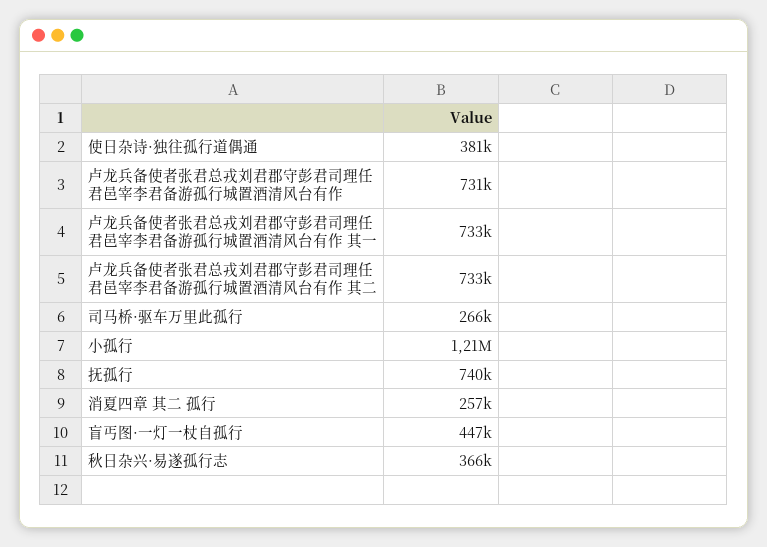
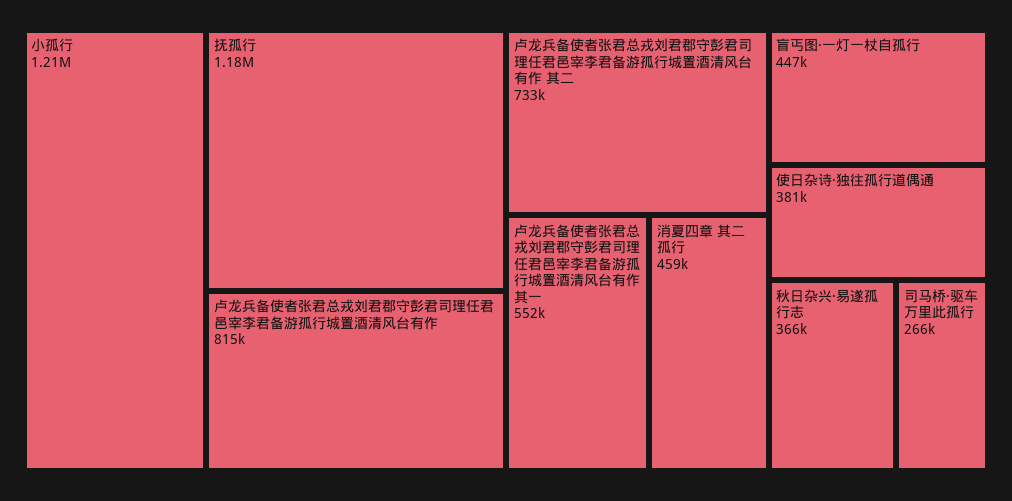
卢龙兵备使者张君总戎刘君郡守彭君司理任君邑宰李君备游孤行城置酒清风台有作: 731000 -> 815000
卢龙兵备使者张君总戎刘君郡守彭君司理任君邑宰李君备游孤行城置酒清风台有作 其一: 733000 -> 552000
抚孤行: 740000 -> 1180000
消夏四章 其二 孤行: 257000 -> 459000

